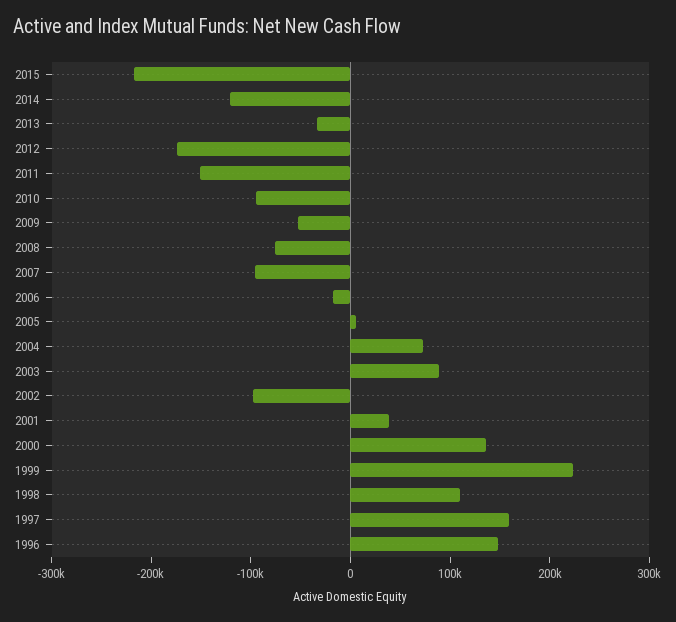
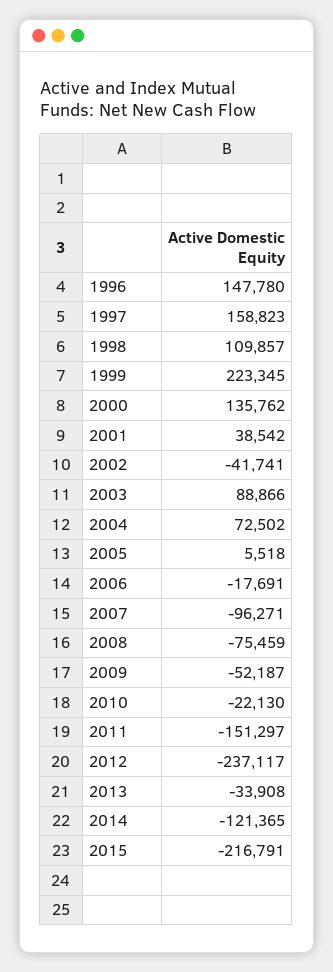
2012: -180000 -> -237117
2010: -100000 -> -22130
2002: -100000 -> -41741

